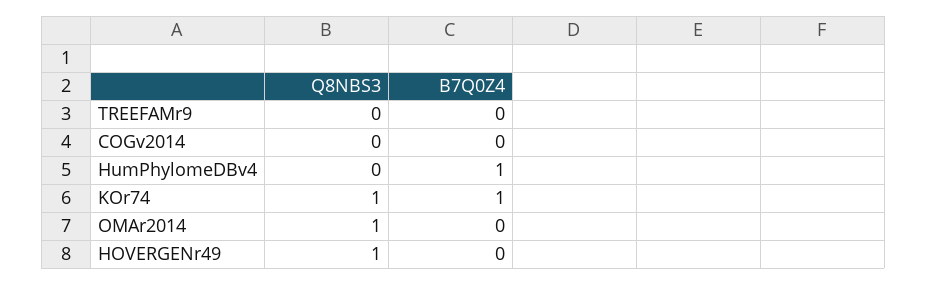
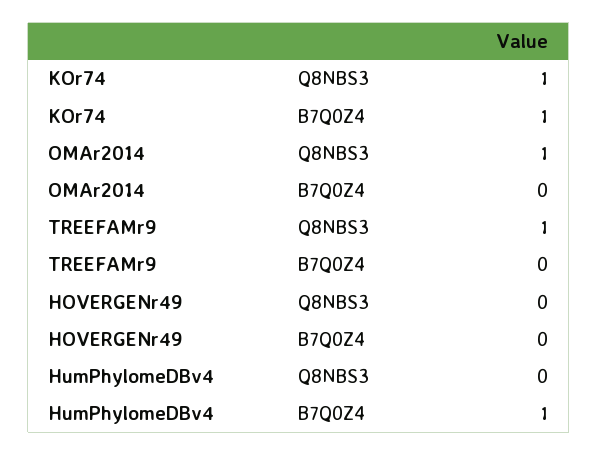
Q8NBS3, TREEFAMr9: 0 -> 1
Q8NBS3, COGv2014: 0 -> none
B7Q0Z4, COGv2014: 0 -> none
Q8NBS3, HOVERGENr49: 1 -> 0

